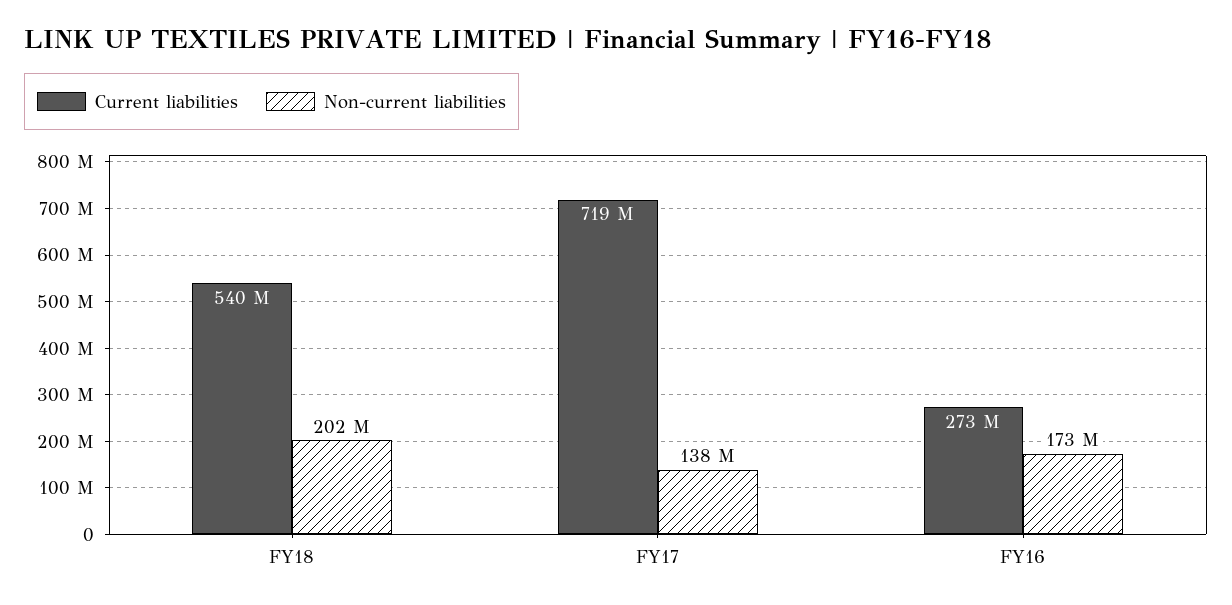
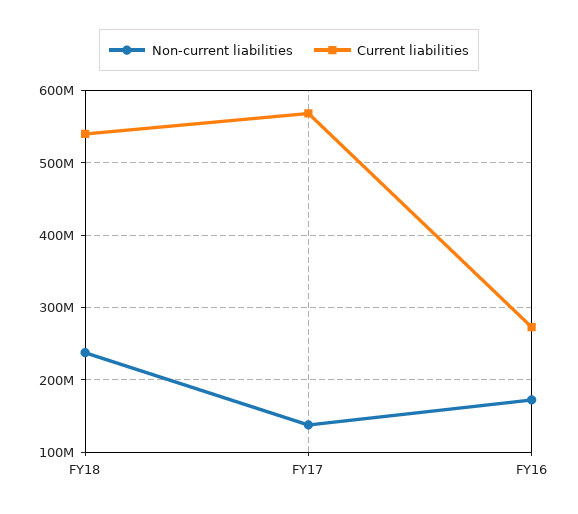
Non-current liabilities, FY18: 202000000 -> 240000000
Current liabilities, FY17: 719000000 -> 570000000

